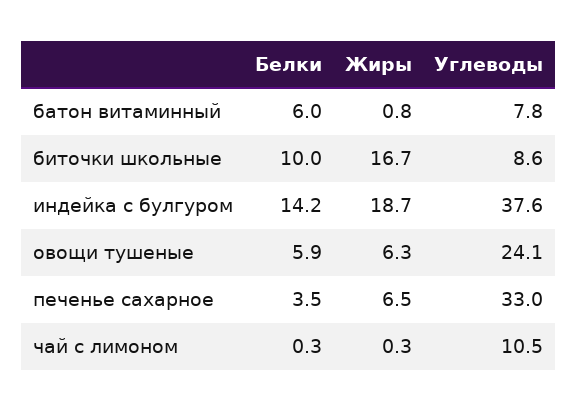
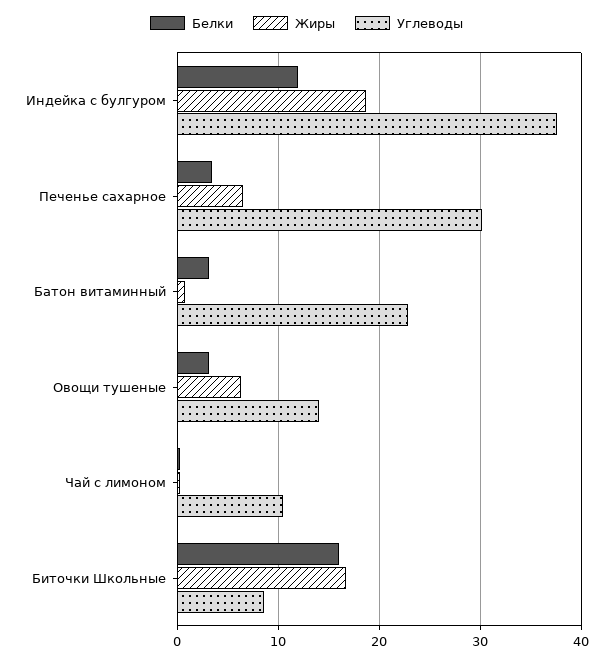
Белки, батон витаминный: 6 -> 3
Углеводы, батон витаминный: 7.8 -> 23
Белки, биточки школьные: 10 -> 16
Белки, индейка с булгуром: 14.2 -> 12
Белки, овощи тушеные: 5.9 -> 3
Углеводы, овощи тушеные: 24.1 -> 14
Углеводы, печенье сахарное: 33 -> 30

